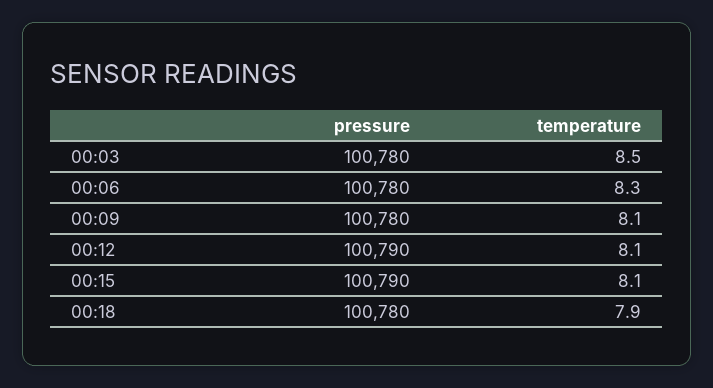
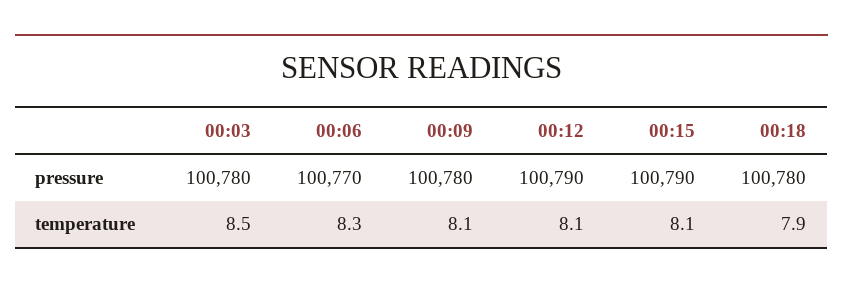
pressure, 00:06: 100780 -> 100770

